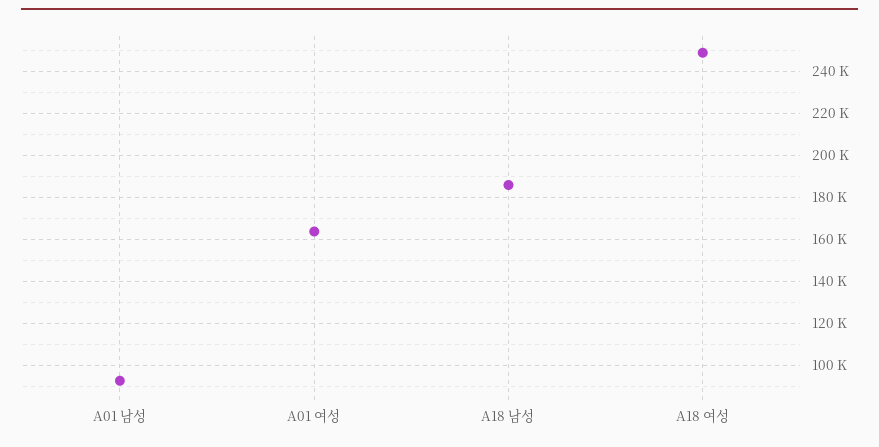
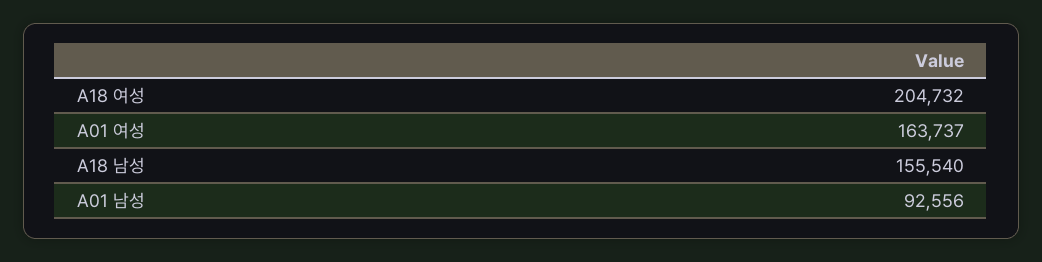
A18 남성: 185000 -> 155540
A18 여성: 250000 -> 204732

